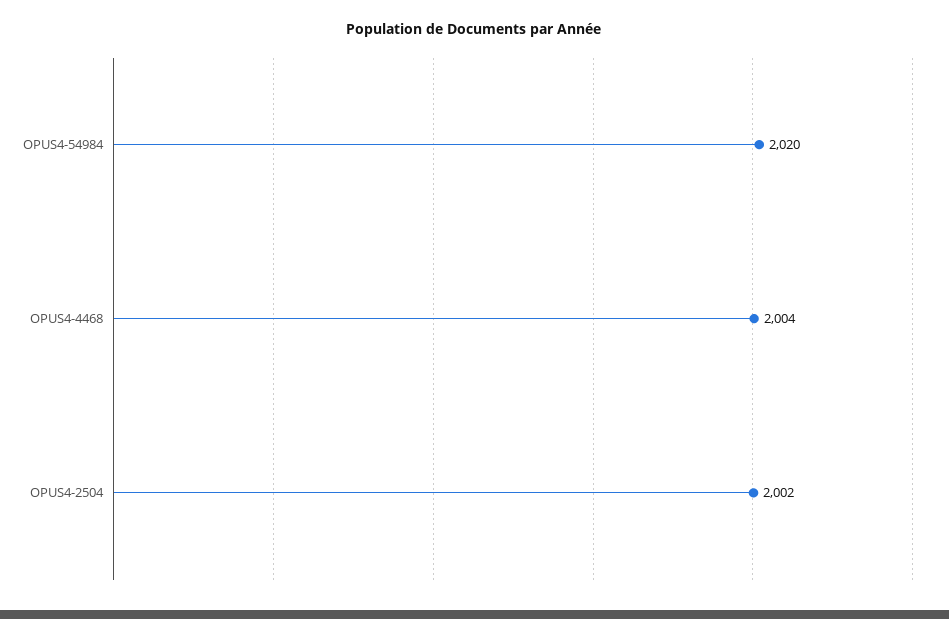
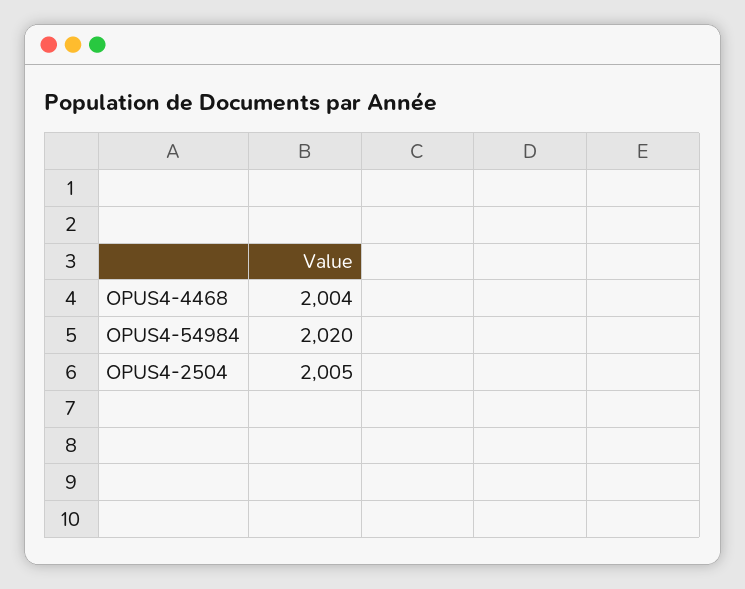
OPUS4-2504: 2002 -> 2005

